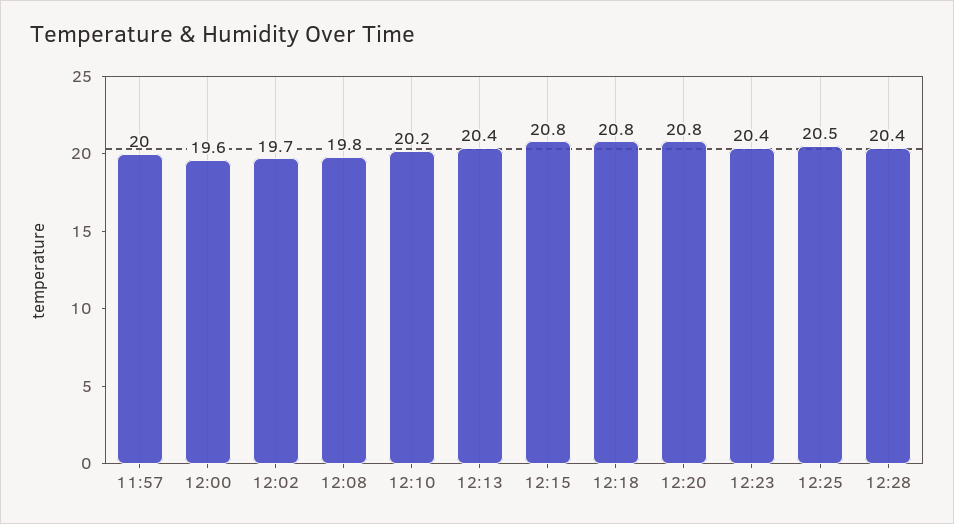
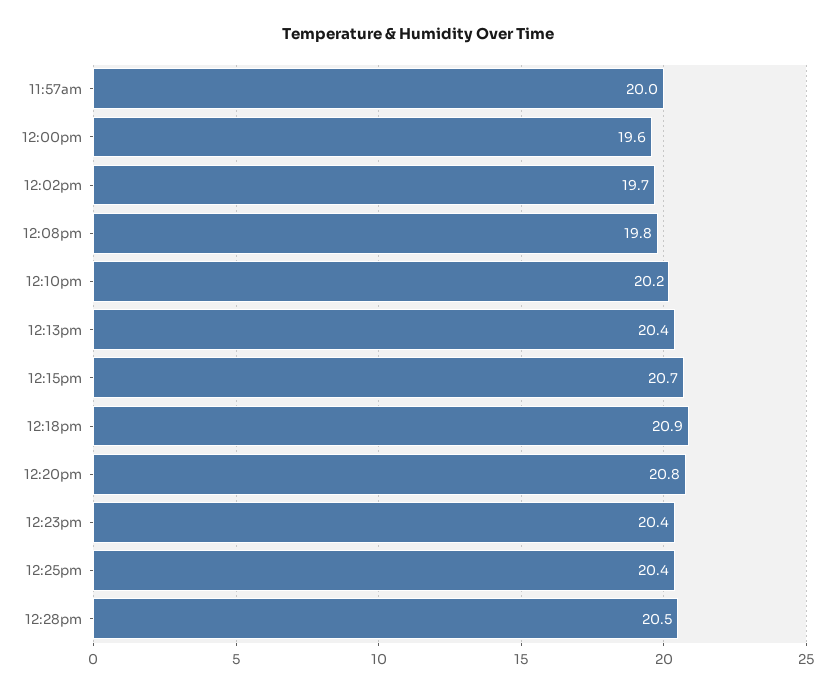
12:15: 20.8 -> 20.7
12:18: 20.8 -> 20.9
12:25: 20.5 -> 20.4
12:28: 20.4 -> 20.5

